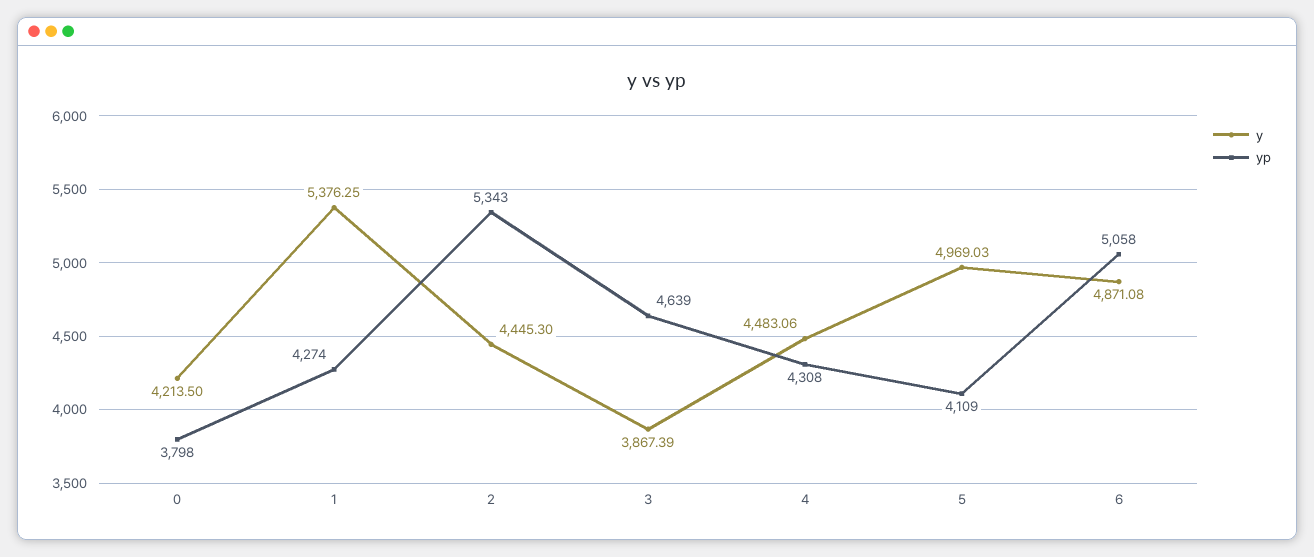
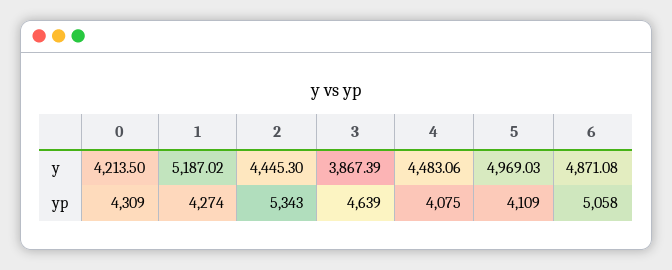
yp, 0: 3798 -> 4309
y, 1: 5376.25 -> 5187.02
yp, 4: 4308 -> 4075

